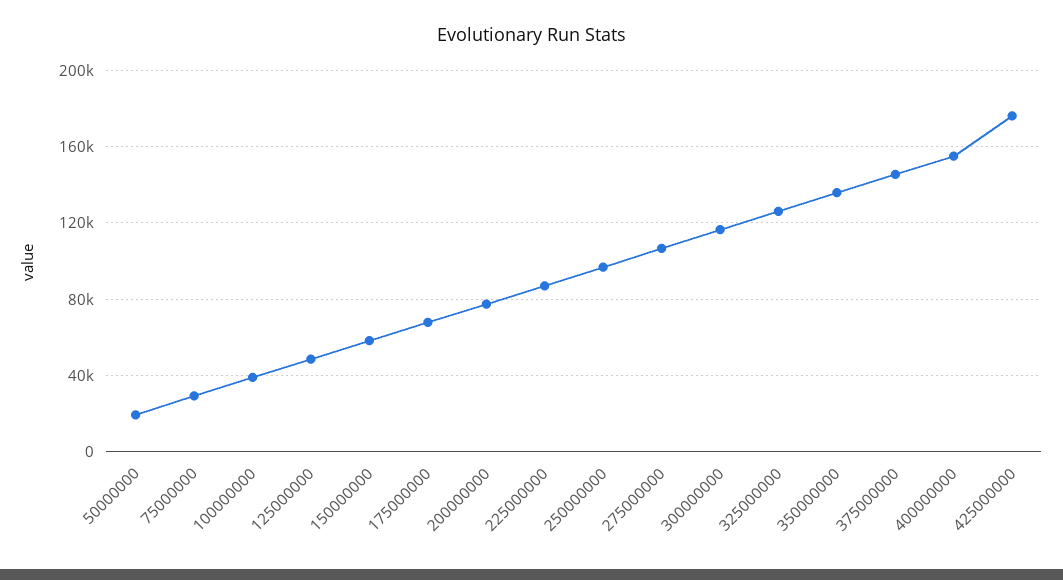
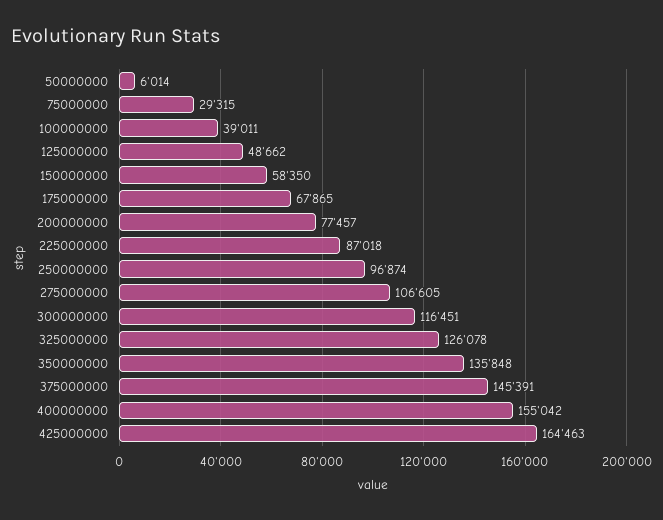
50000000: 20000 -> 6014
425000000: 175000 -> 164463

